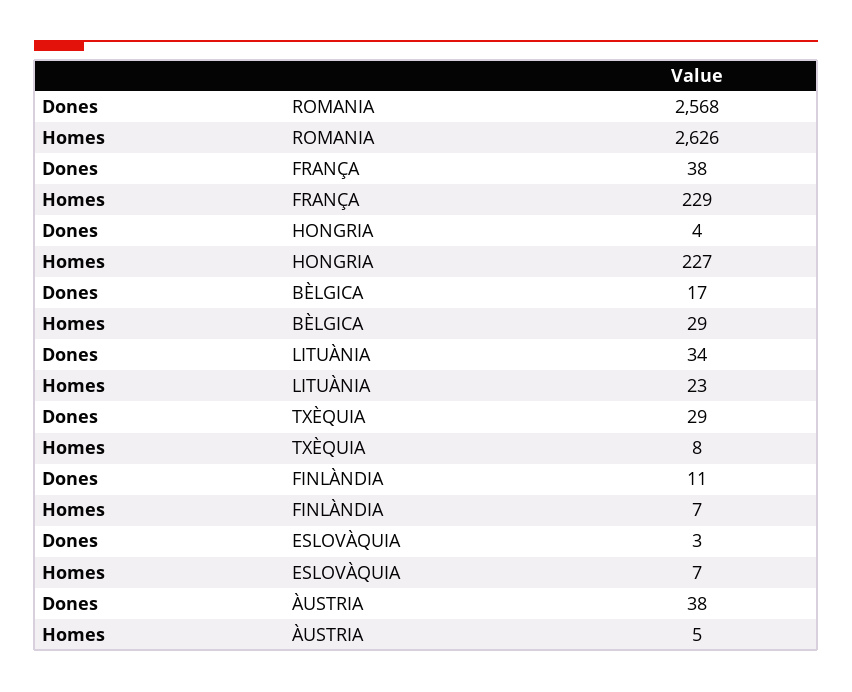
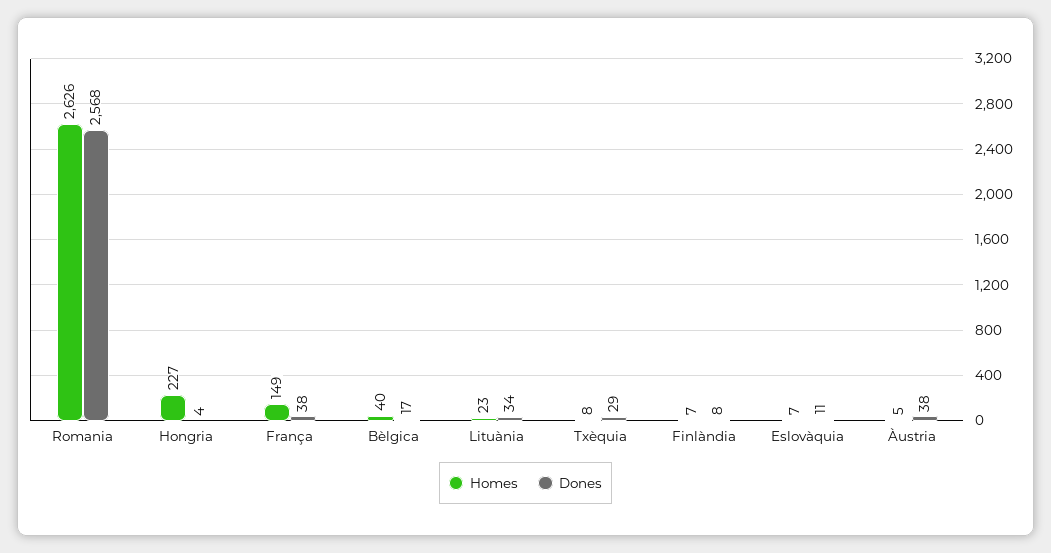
Homes, FRANÇA: 229 -> 149
Homes, BÈLGICA: 29 -> 40
Dones, FINLÀNDIA: 11 -> 8
Dones, ESLOVÀQUIA: 3 -> 11

